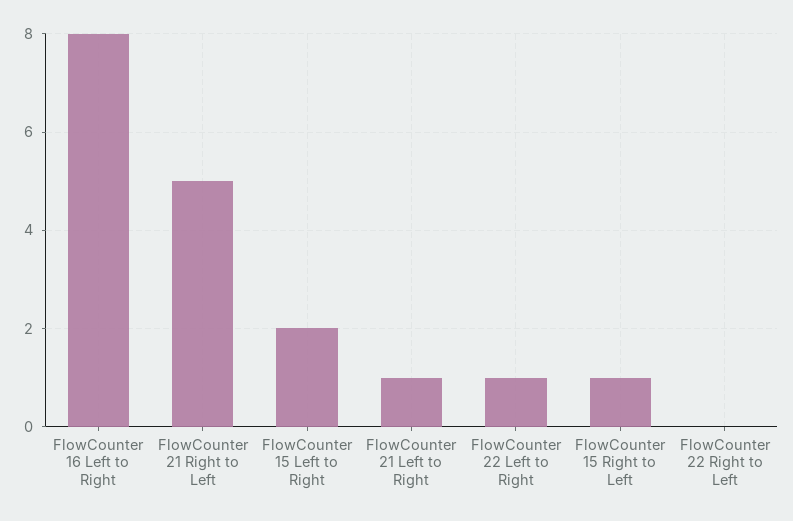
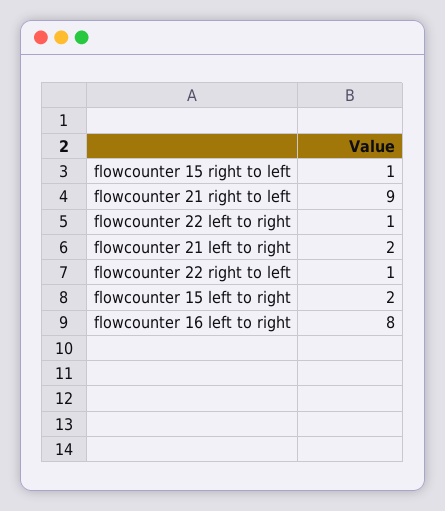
FlowCounter 21 Right to Left: 5 -> 9
FlowCounter 21 Left to Right: 1 -> 2
FlowCounter 22 Right to Left: 0 -> 1

